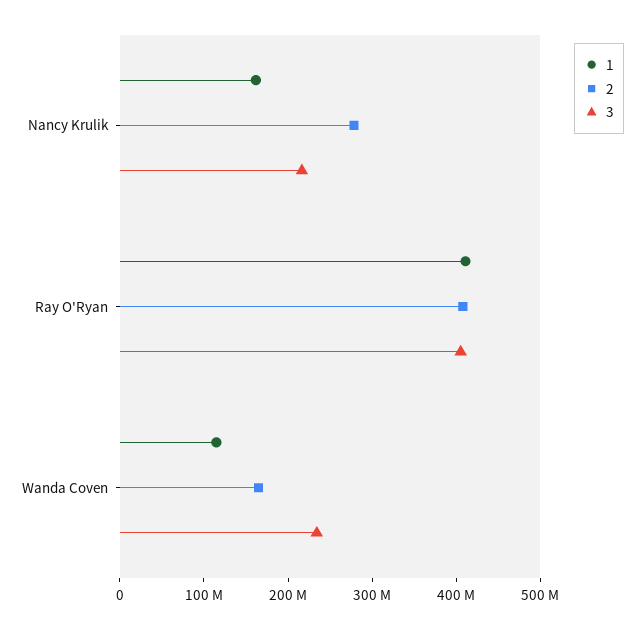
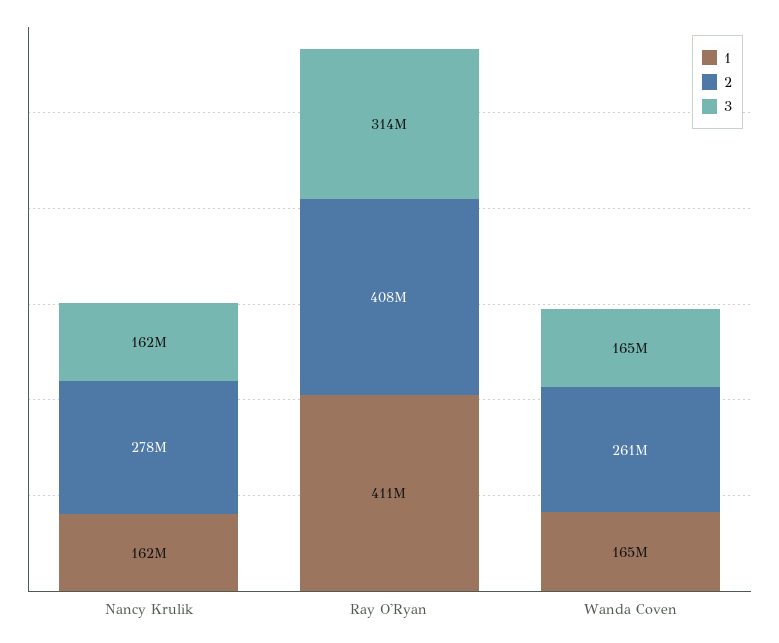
3, Nancy Krulik: 220000000 -> 162000000
3, Ray O'Ryan: 400000000 -> 314000000
1, Wanda Coven: 120000000 -> 165000000
2, Wanda Coven: 160000000 -> 261000000
3, Wanda Coven: 240000000 -> 165000000

